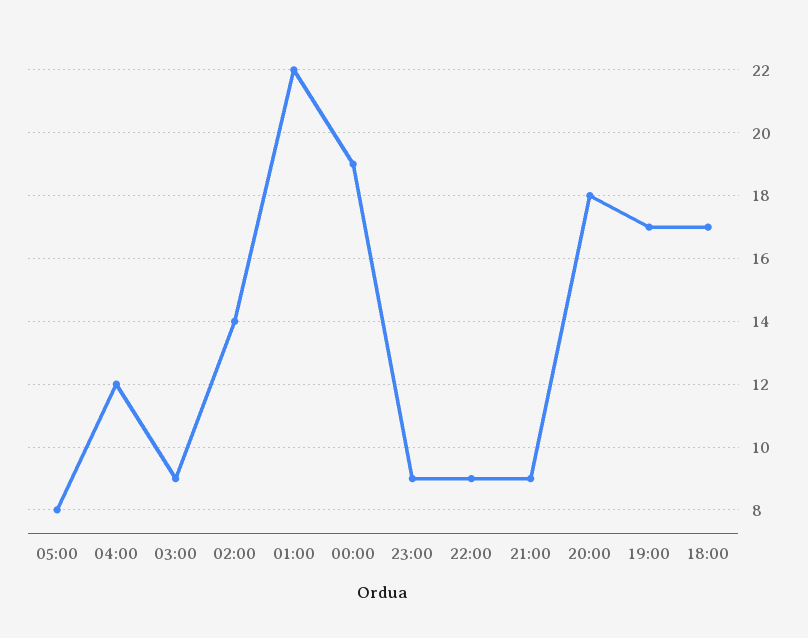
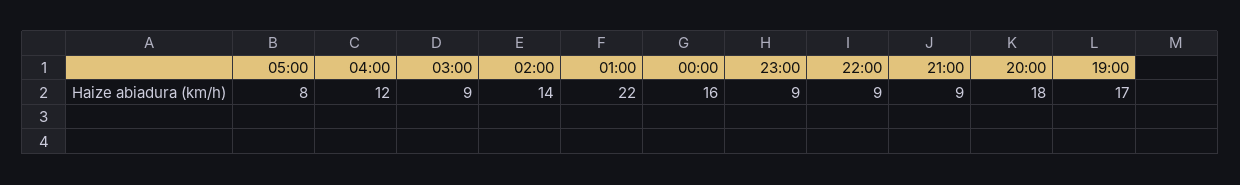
00:00: 19 -> 16
18:00: 17 -> none

